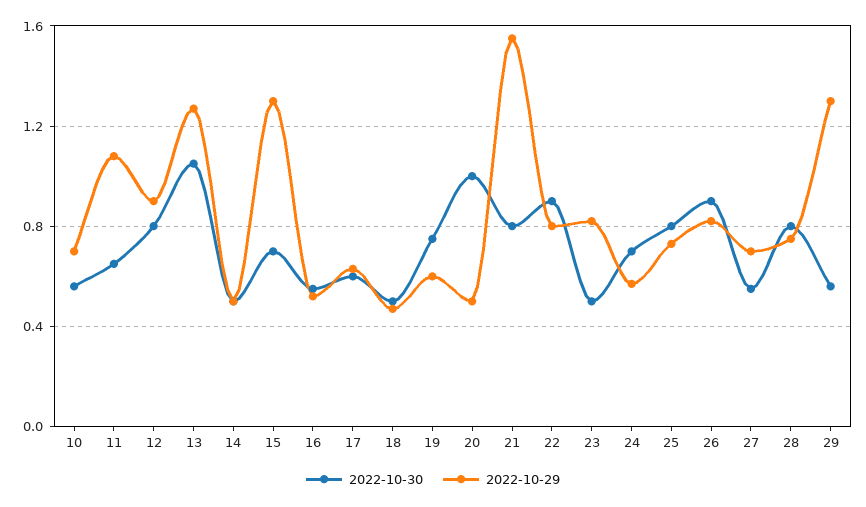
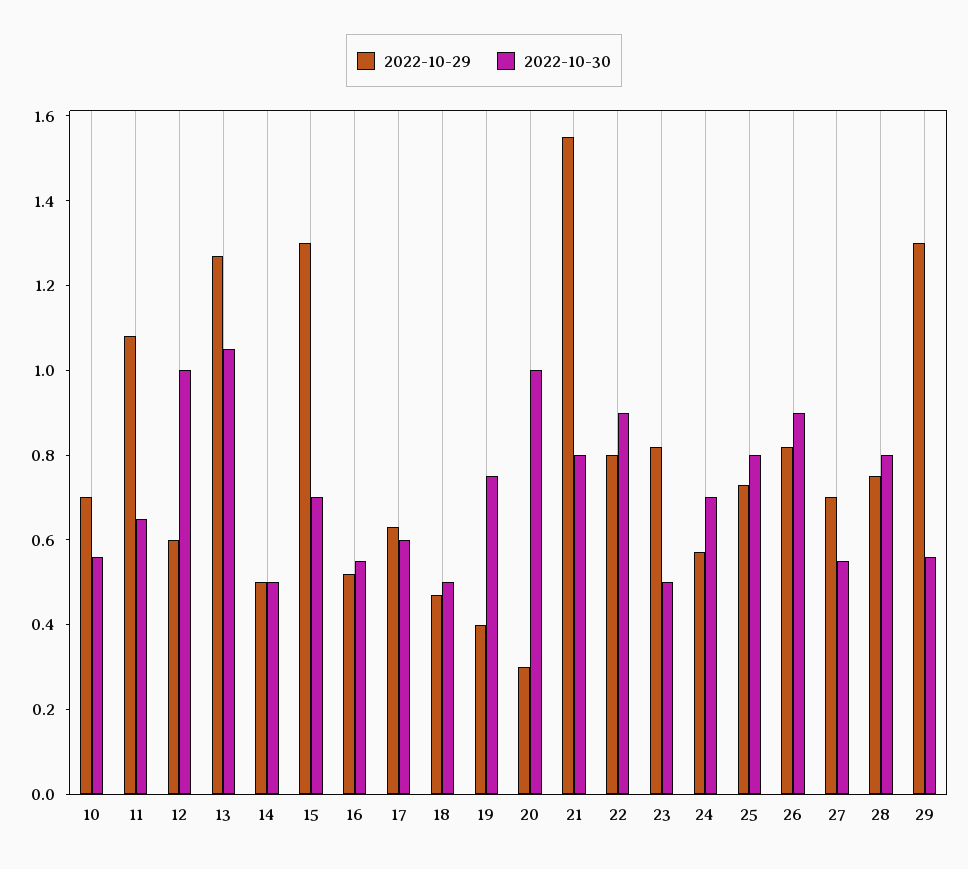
2022-10-30, 12: 0.8 -> 1
2022-10-29, 12: 0.9 -> 0.6
2022-10-29, 19: 0.6 -> 0.4
2022-10-29, 20: 0.5 -> 0.3

